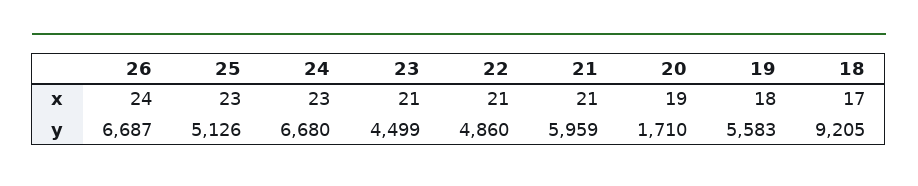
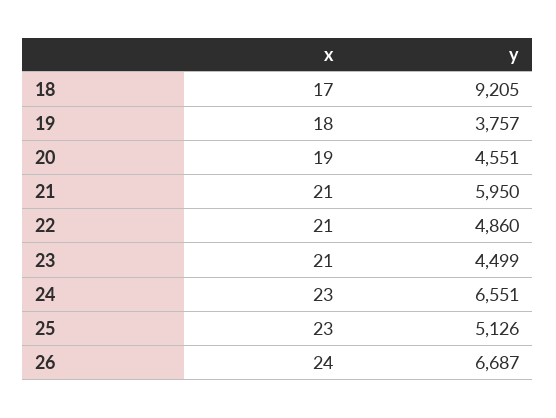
24, y: 6680 -> 6551
21, y: 5959 -> 5950
20, y: 1710 -> 4551
19, y: 5583 -> 3757

